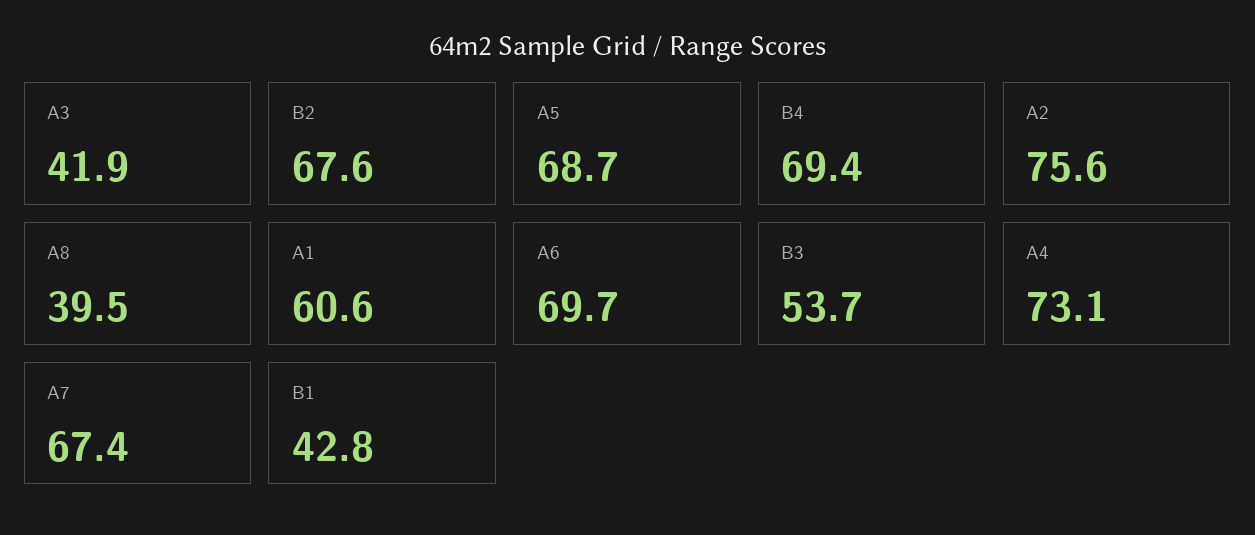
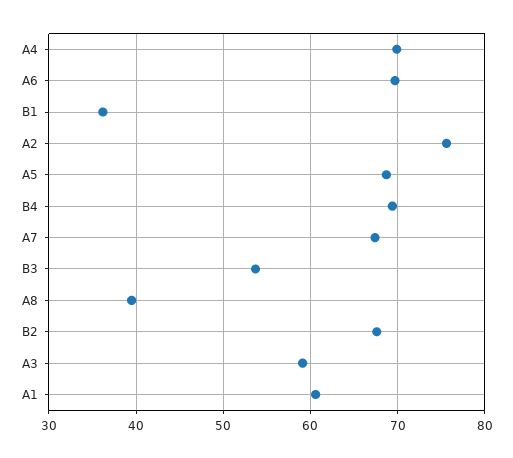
A3: 41.9 -> 59
A4: 73.1 -> 70
B1: 42.8 -> 36

